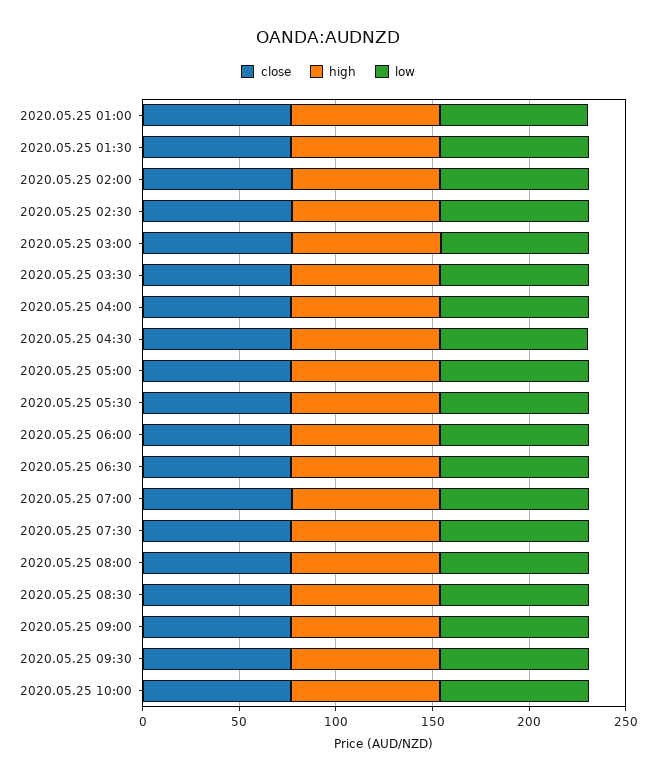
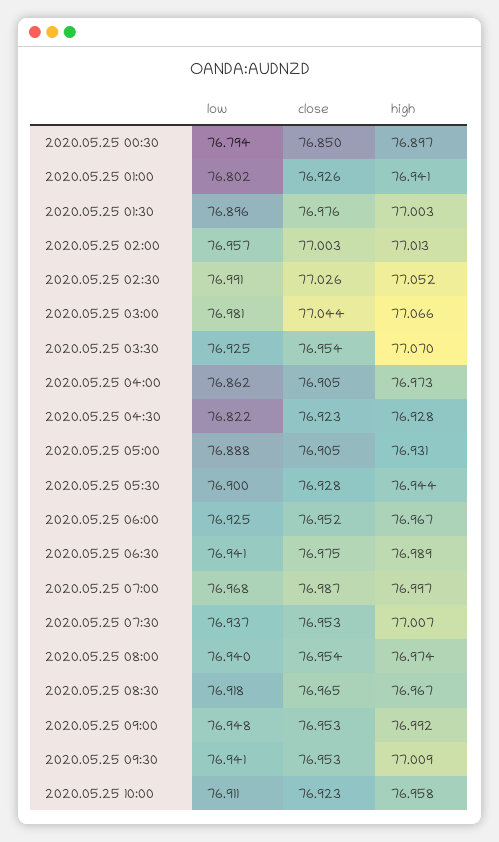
low, 2020.05.25 00:30: none -> 76.794
close, 2020.05.25 00:30: none -> 76.85
high, 2020.05.25 00:30: none -> 76.897

